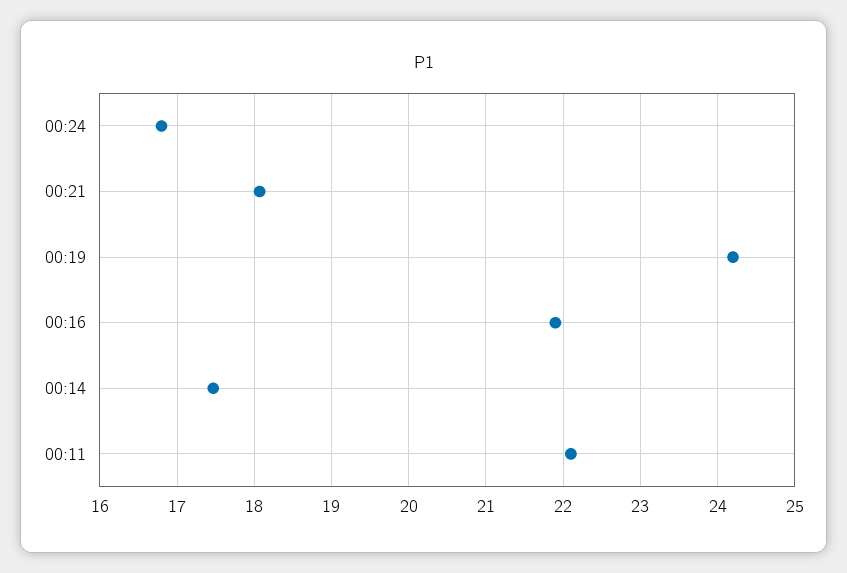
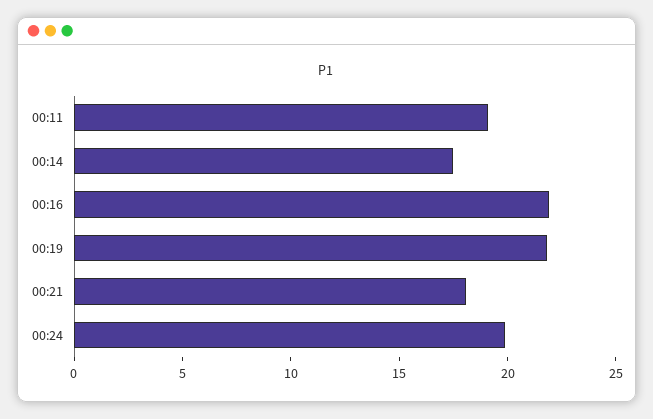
00:24: 16.8 -> 20
00:19: 24.2 -> 22
00:11: 22.1 -> 19

